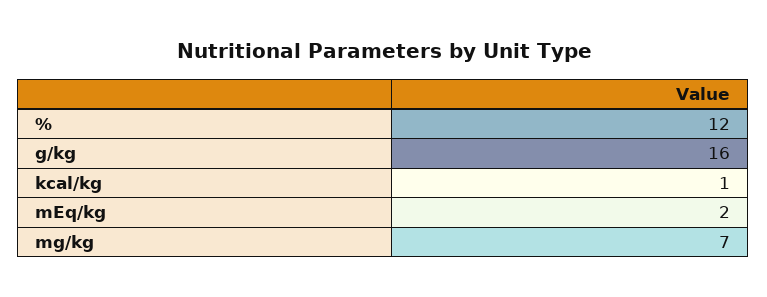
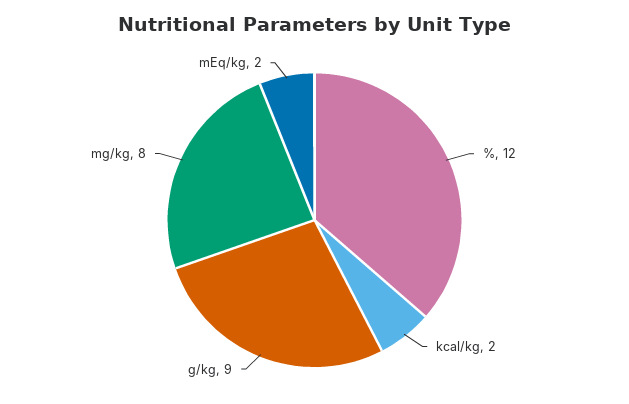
g/kg: 16 -> 9
kcal/kg: 1 -> 2
mg/kg: 7 -> 8

